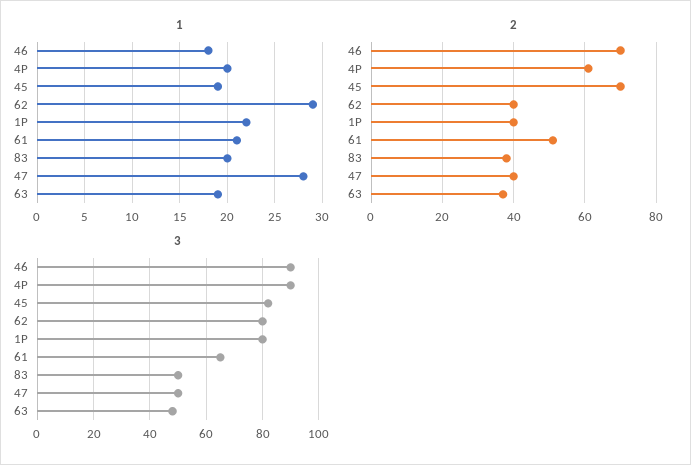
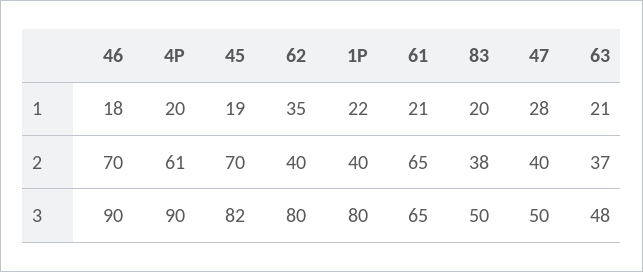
1, 62: 29 -> 35
1, 63: 19 -> 21
2, 61: 50 -> 65

